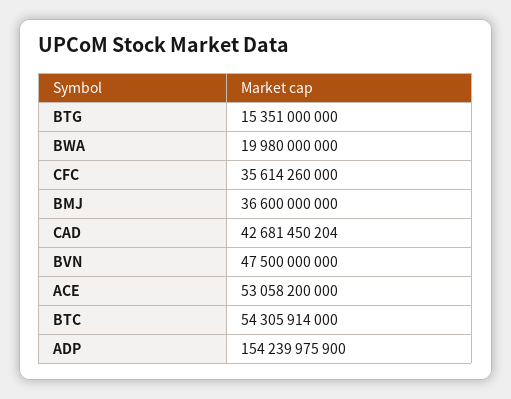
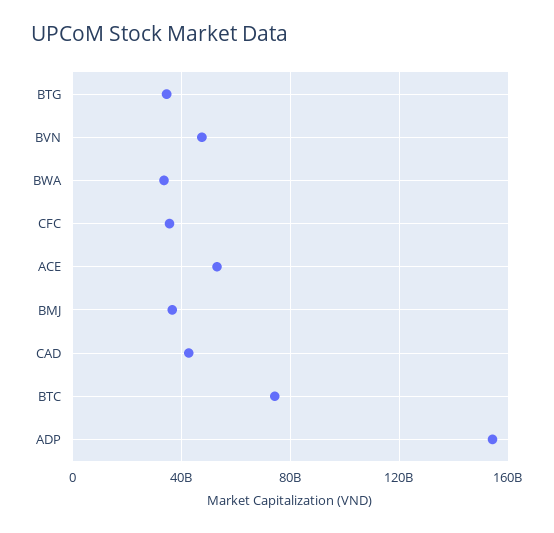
BTG: 15351000000 -> 35000000000
BWA: 19980000000 -> 35000000000
BTC: 54305914000 -> 75000000000

